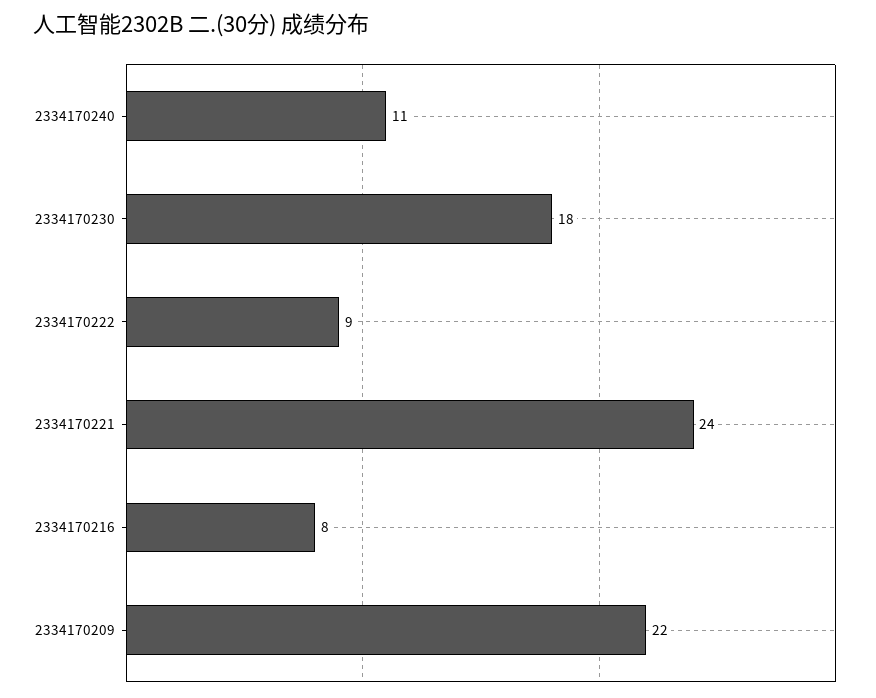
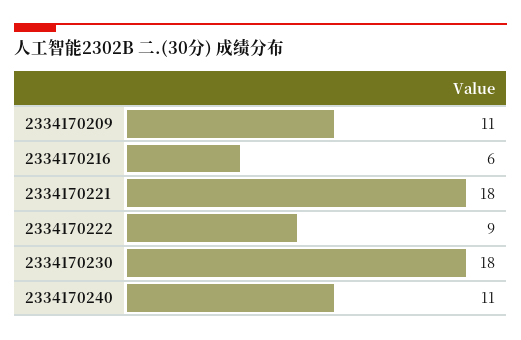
2334170221: 24 -> 18
2334170216: 8 -> 6
2334170209: 22 -> 11

